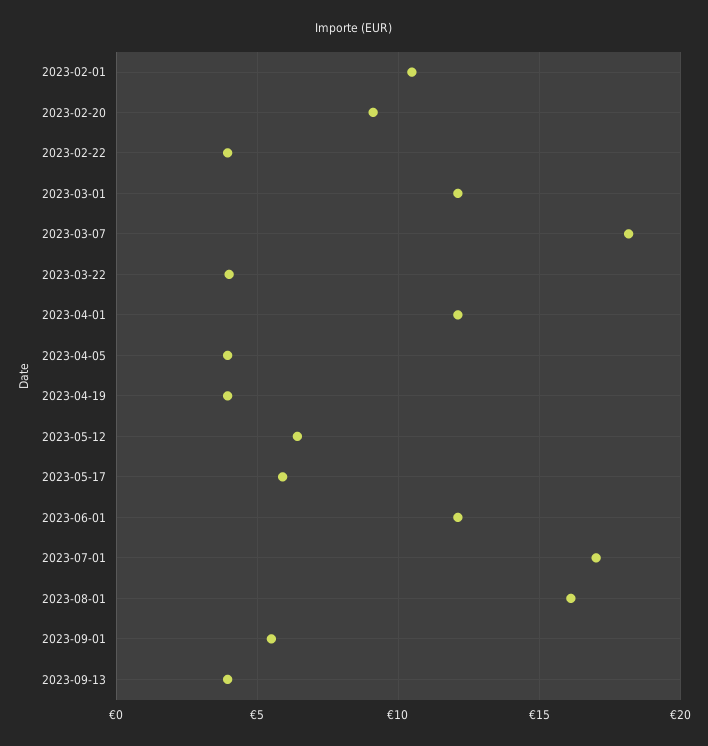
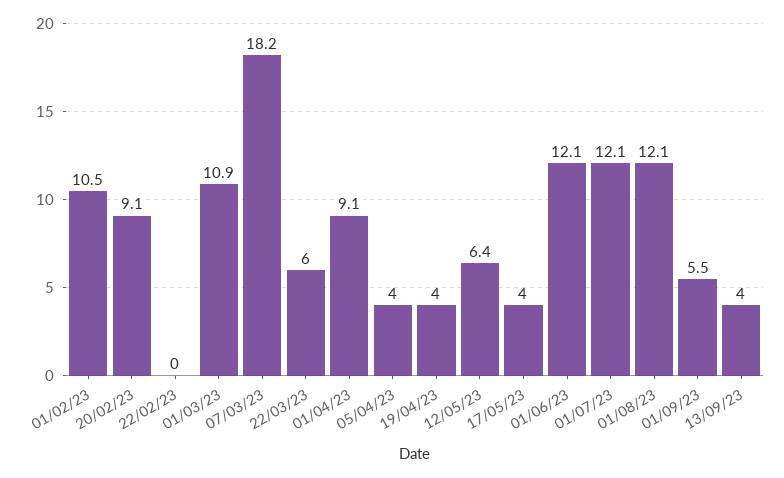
2023-02-22: 4 -> 0
2023-03-01: 12 -> 10.9
2023-03-22: 4 -> 6
2023-04-01: 12 -> 9.1
2023-05-17: 6 -> 4
2023-07-01: 17 -> 12.1
2023-08-01: 16 -> 12.1

